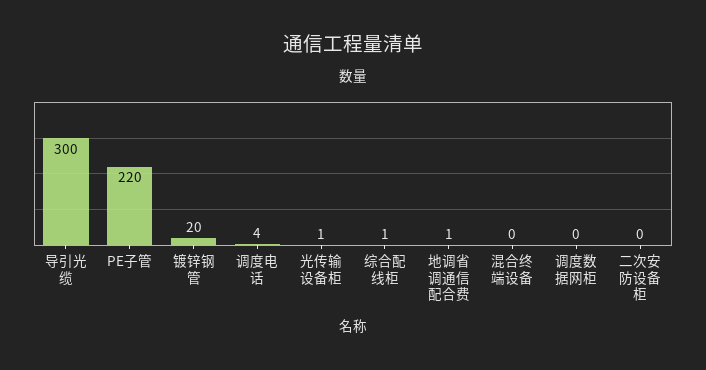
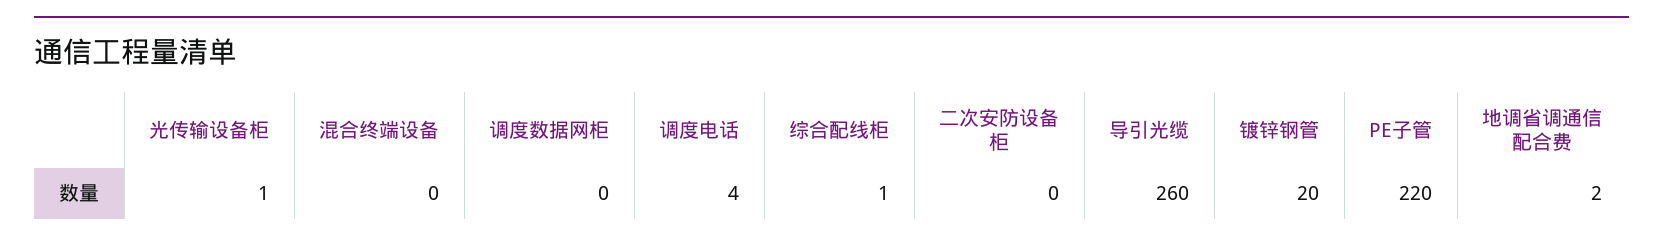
导引光缆: 300 -> 260
地调省调通信配合费: 1 -> 2

